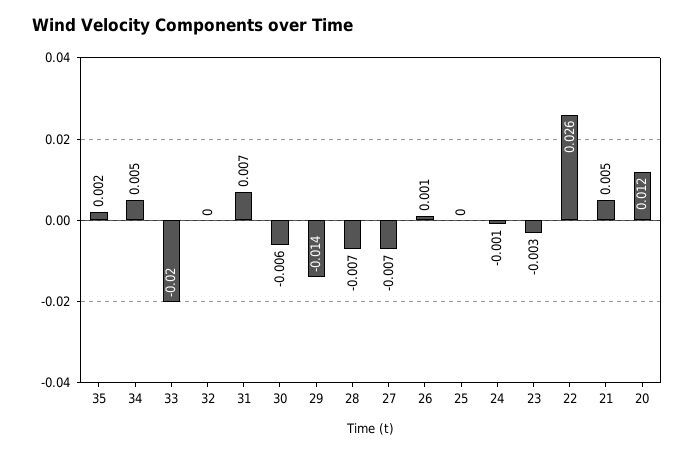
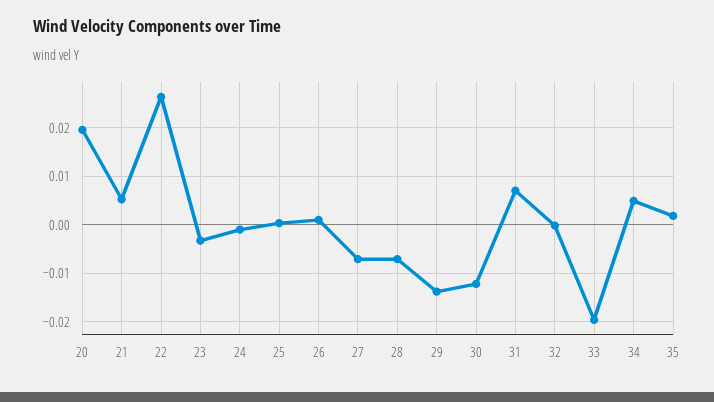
30: -0.006 -> -0.012
20: 0.012 -> 0.02

